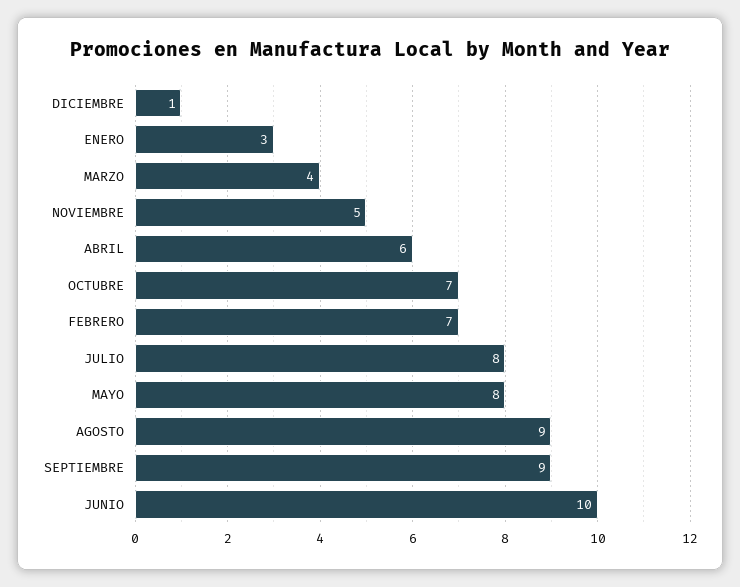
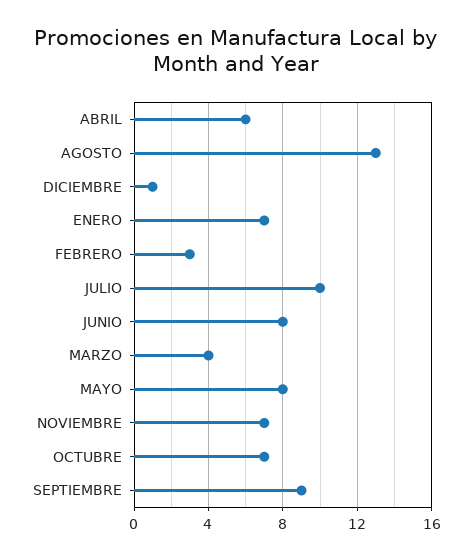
ENERO: 3 -> 7
NOVIEMBRE: 5 -> 7
FEBRERO: 7 -> 3
JULIO: 8 -> 10
AGOSTO: 9 -> 13
JUNIO: 10 -> 8

